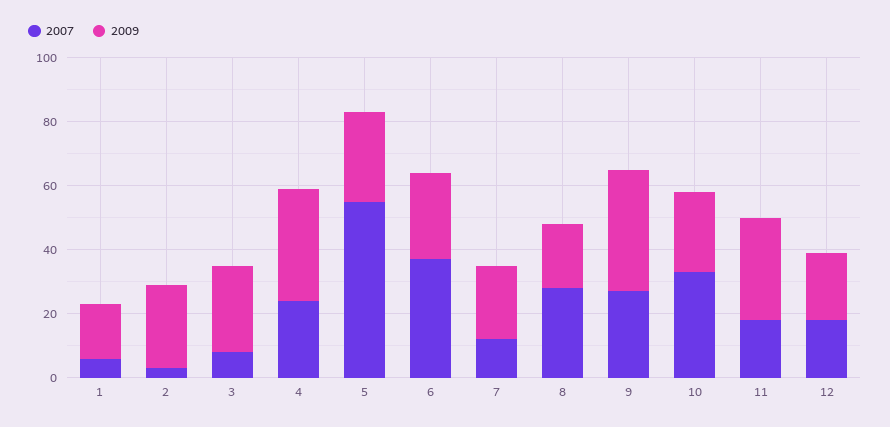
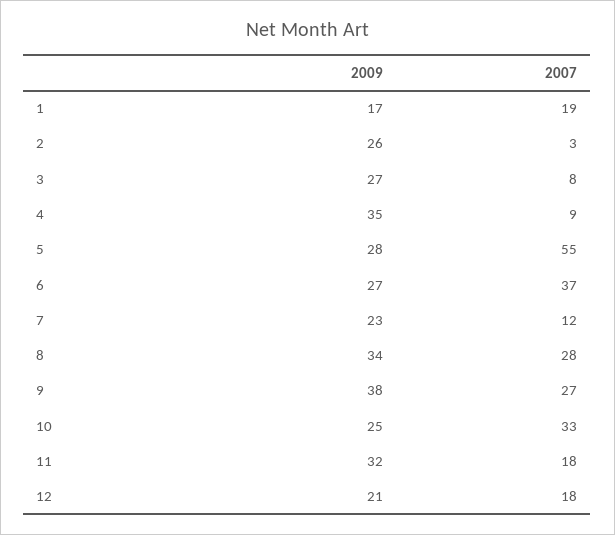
2007, 1: 5 -> 19
2007, 4: 25 -> 9
2009, 8: 20 -> 34

